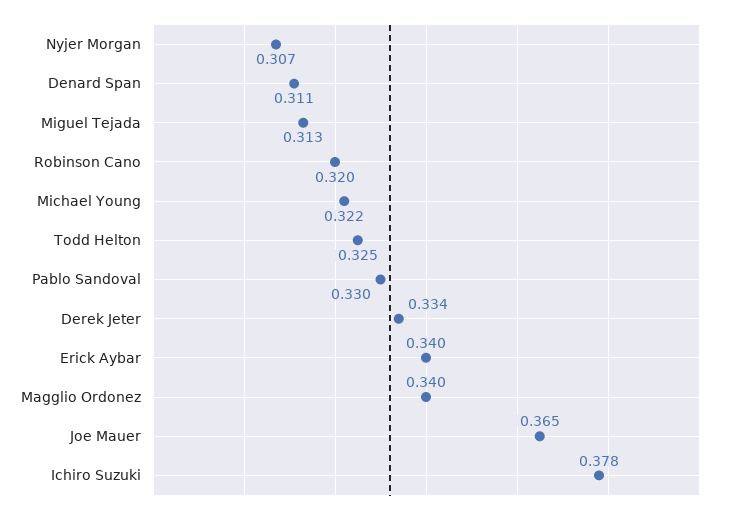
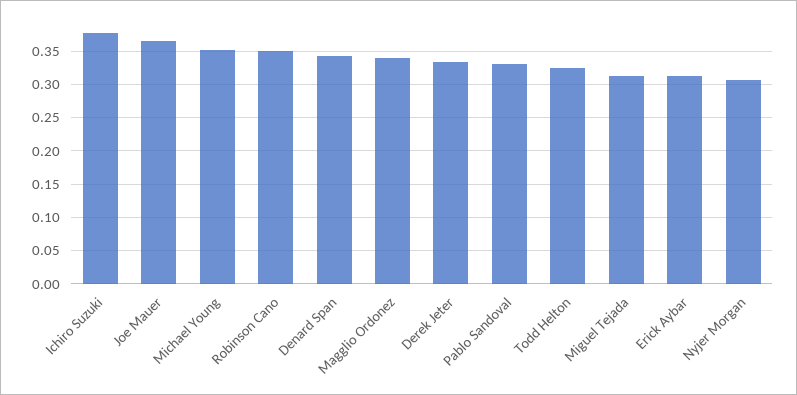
Denard Span: 0.311 -> 0.34
Robinson Cano: 0.32 -> 0.35
Michael Young: 0.322 -> 0.35
Erick Aybar: 0.34 -> 0.31

